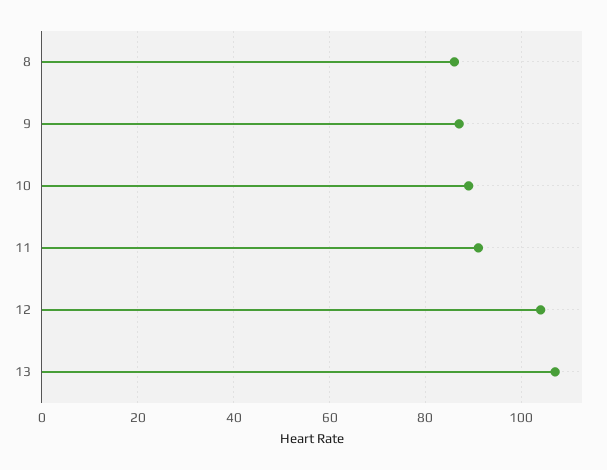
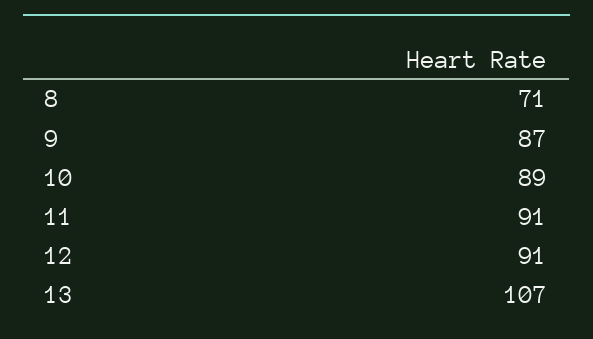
8: 85 -> 71
12: 105 -> 91

